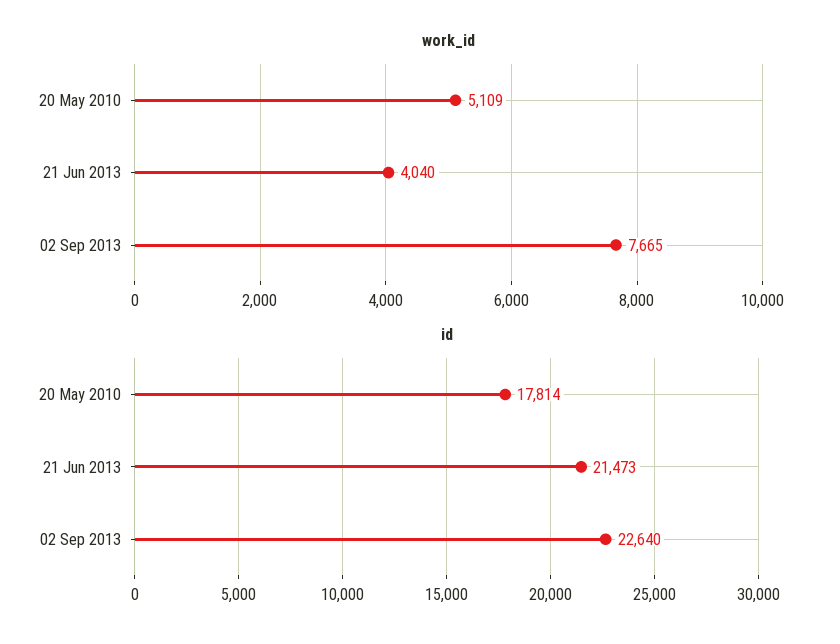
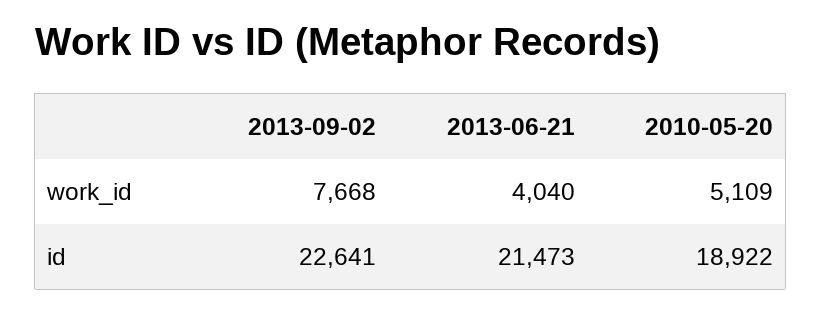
work_id, 02 Sep 2013: 7665 -> 7668
id, 20 May 2010: 17814 -> 18922
id, 02 Sep 2013: 22640 -> 22641

